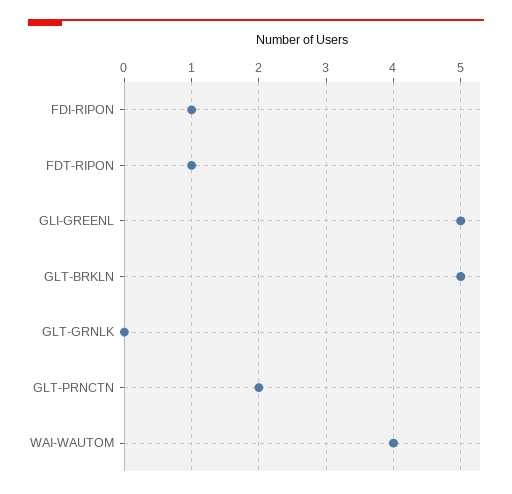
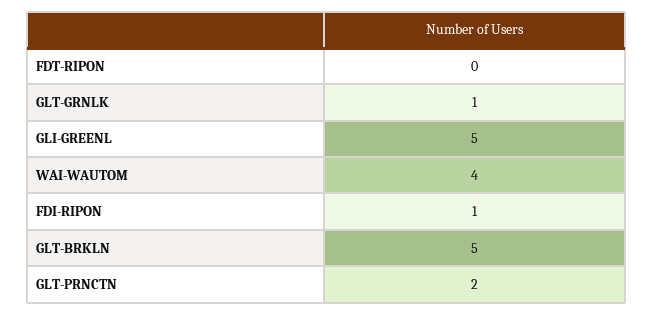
FDT-RIPON: 1 -> 0
GLT-GRNLK: 0 -> 1

